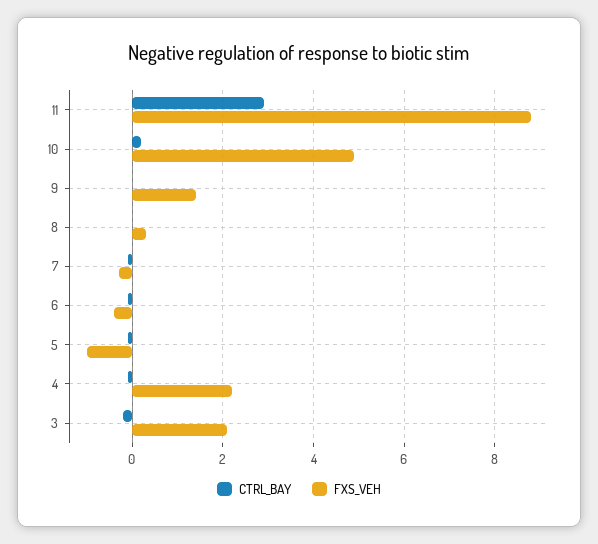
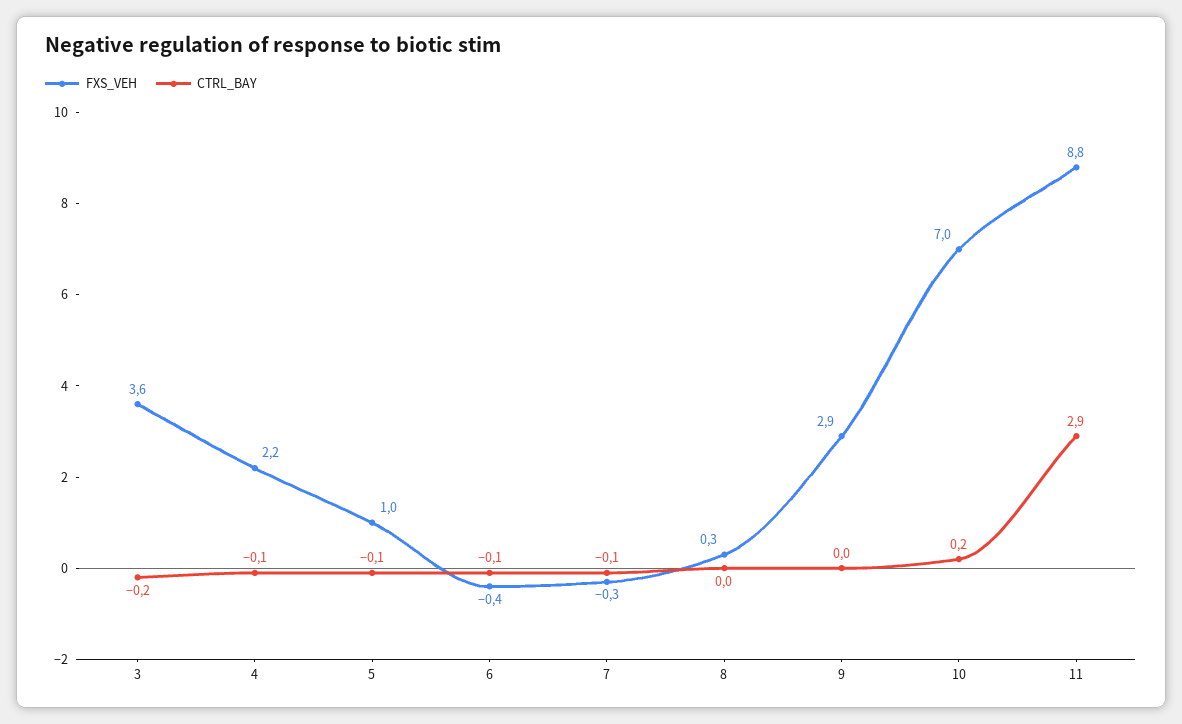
FXS_VEH, 10: 5 -> 7
FXS_VEH, 9: 1.5 -> 2.9
FXS_VEH, 5: -1 -> 1
FXS_VEH, 3: 2 -> 3.6

